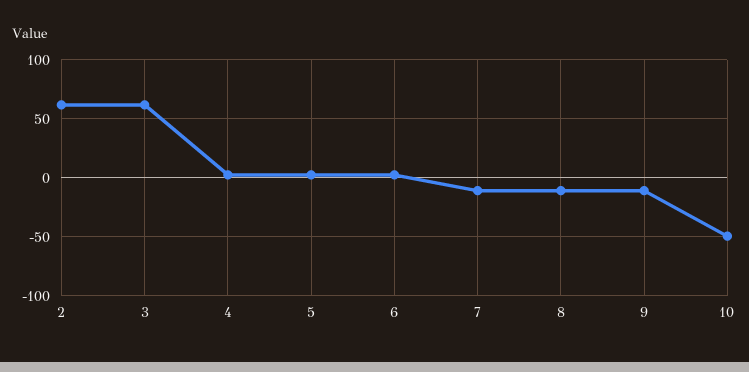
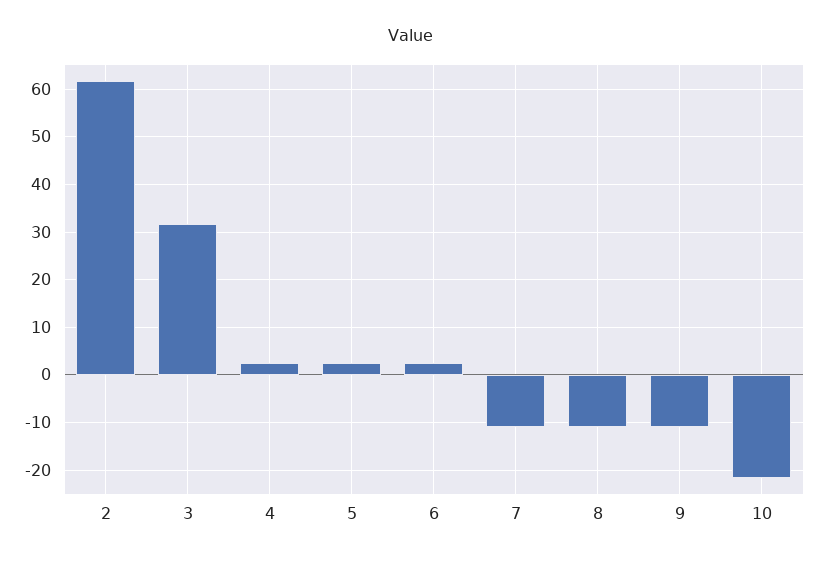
3: 60 -> 32
10: -50 -> -22

